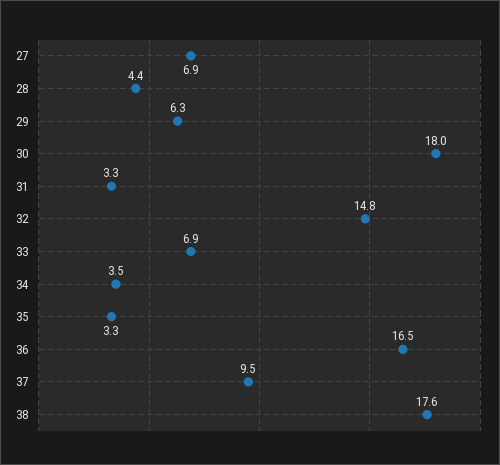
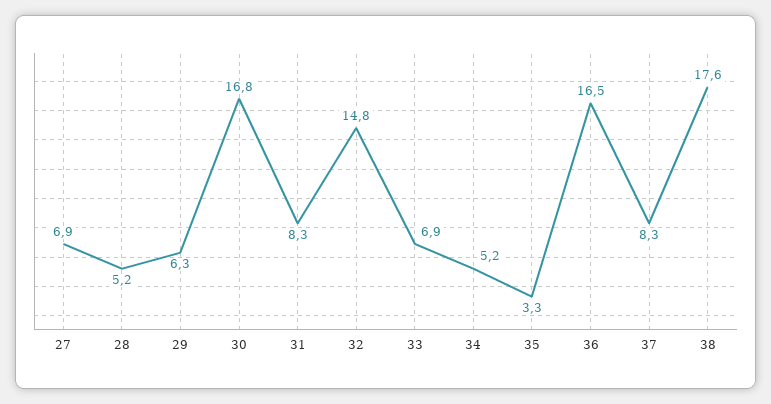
28: 4.4 -> 5.2
30: 18 -> 16.8
31: 3.3 -> 8.3
34: 3.5 -> 5.2
37: 9.5 -> 8.3

